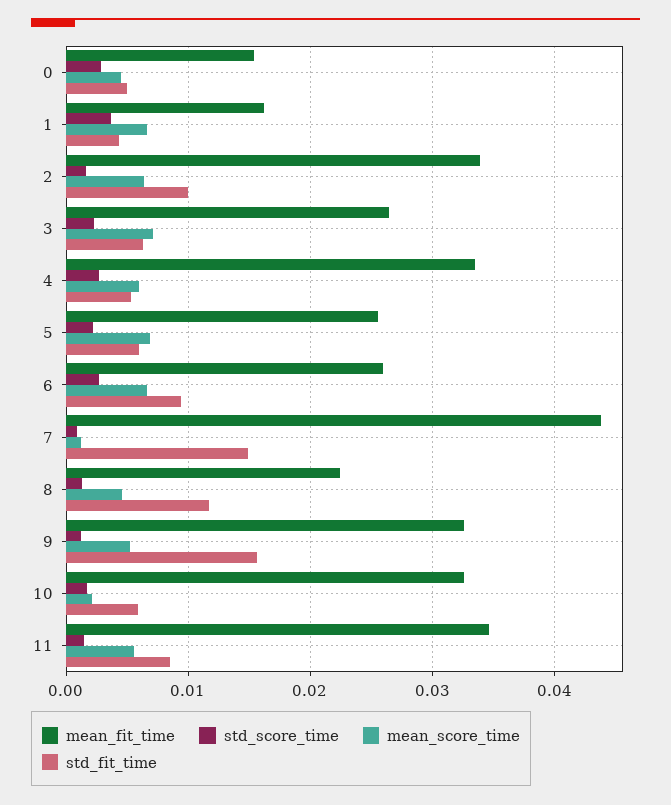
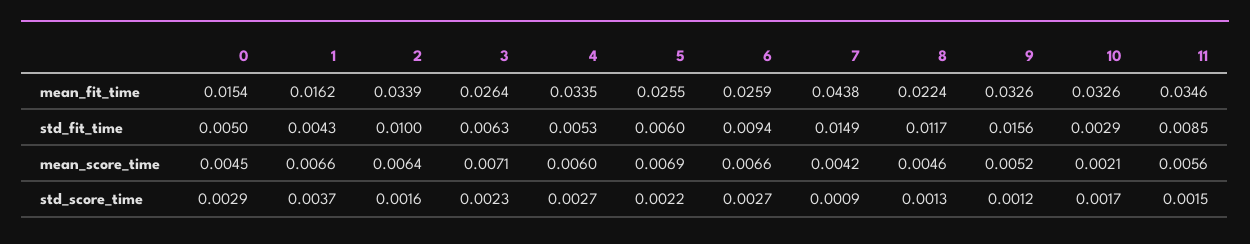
mean_score_time, 7: 0.001 -> 0.0042
std_fit_time, 10: 0.006 -> 0.0029

